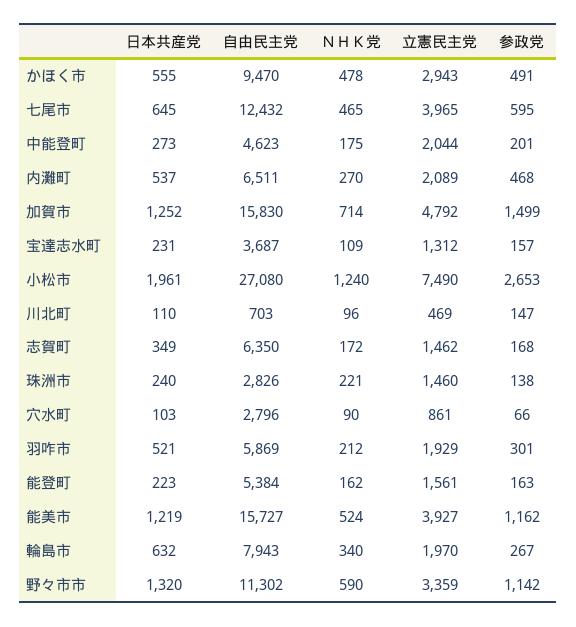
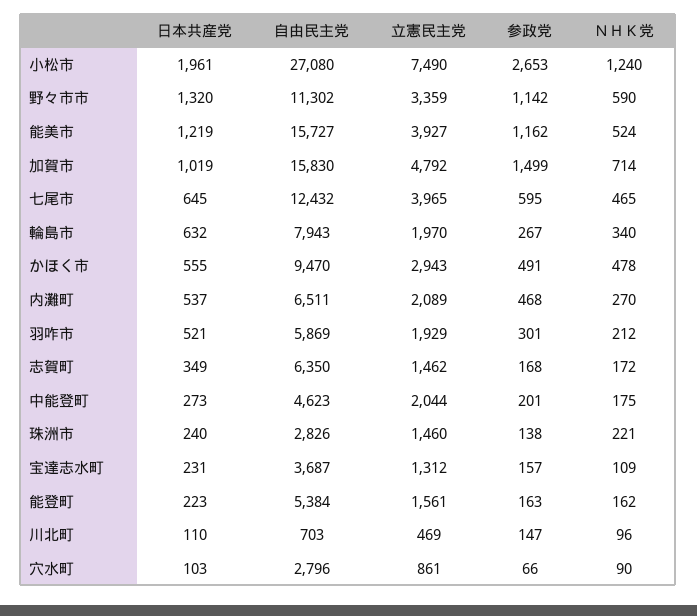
日本共産党, 加賀市: 1252 -> 1019

